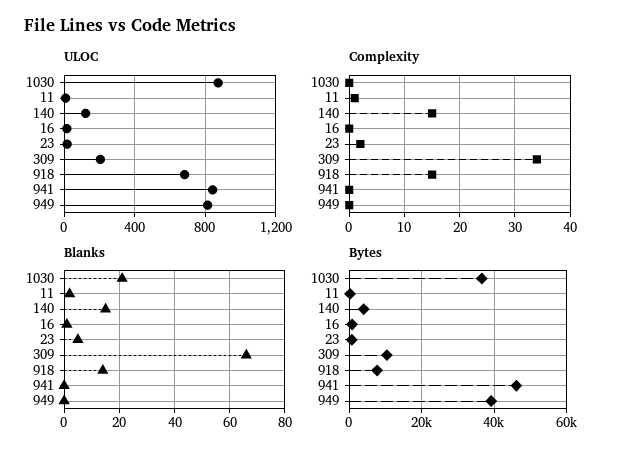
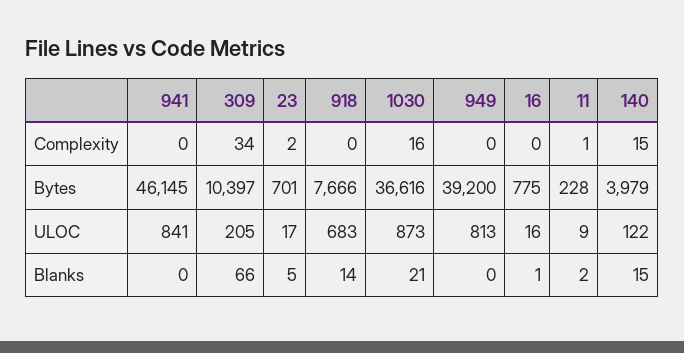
Complexity, 1030: 0 -> 16
Complexity, 918: 15 -> 0

